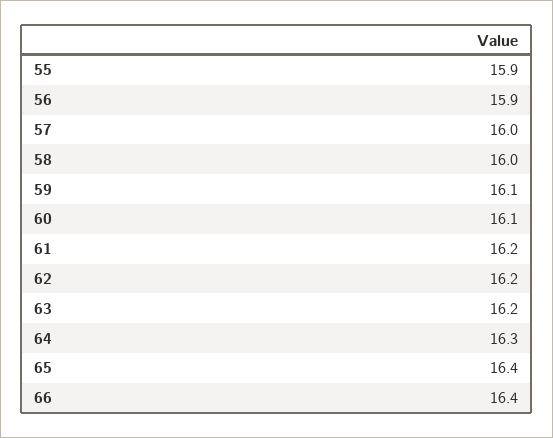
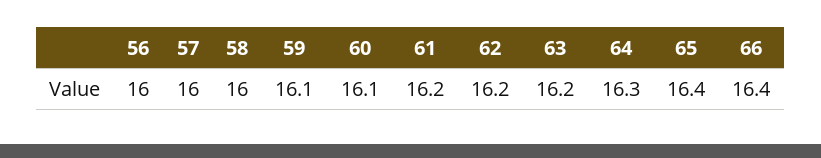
55: 15.9 -> none
56: 15.9 -> 16

